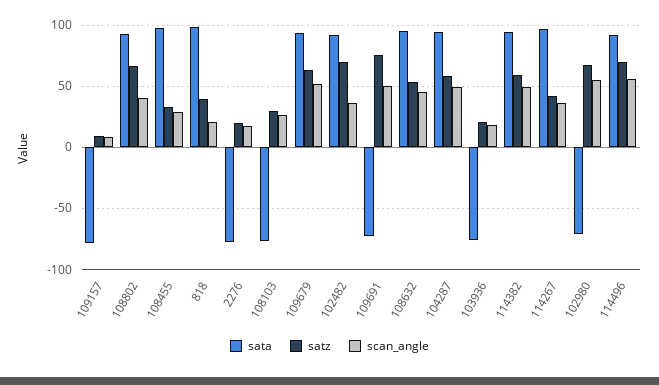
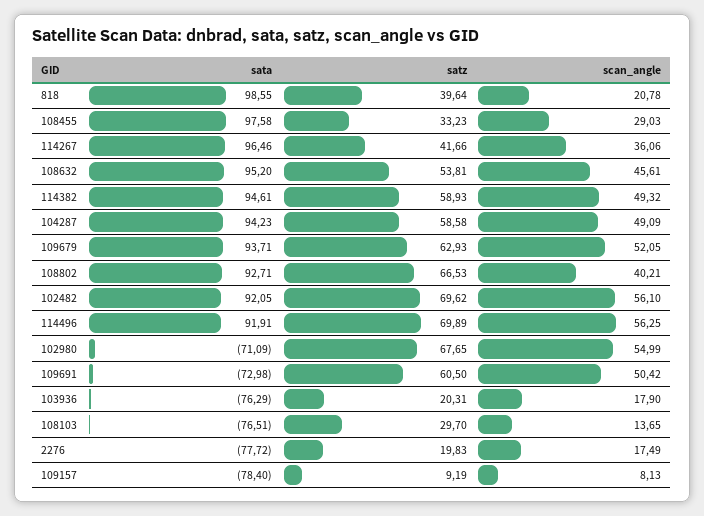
scan_angle, 108103: 25 -> 13.65
scan_angle, 102482: 35 -> 56.1
satz, 109691: 75 -> 60.5

